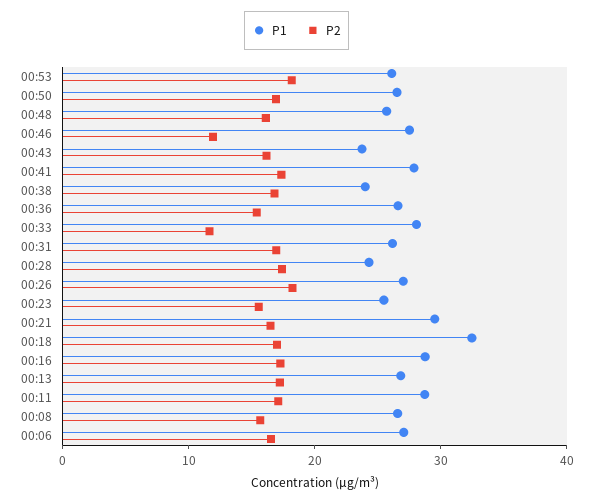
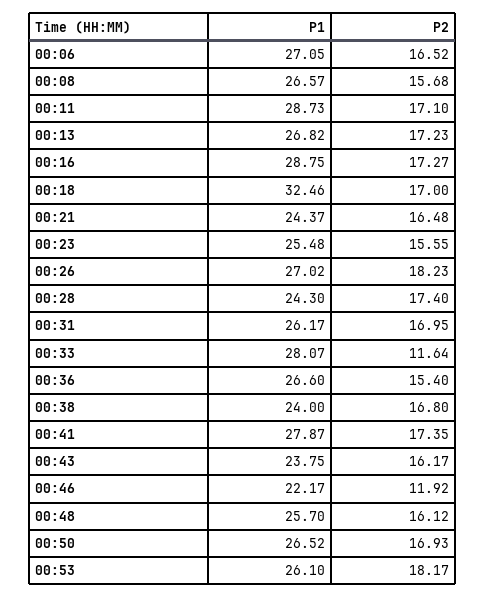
P1, 00:46: 28 -> 22.17
P1, 00:21: 30 -> 24.37

